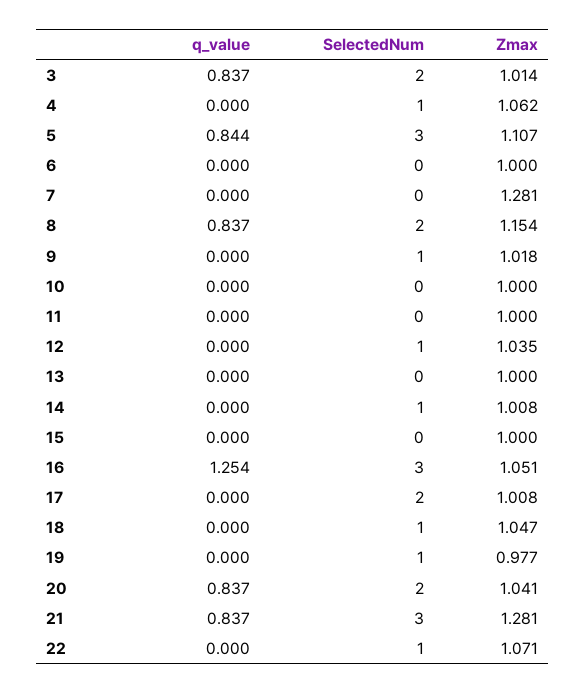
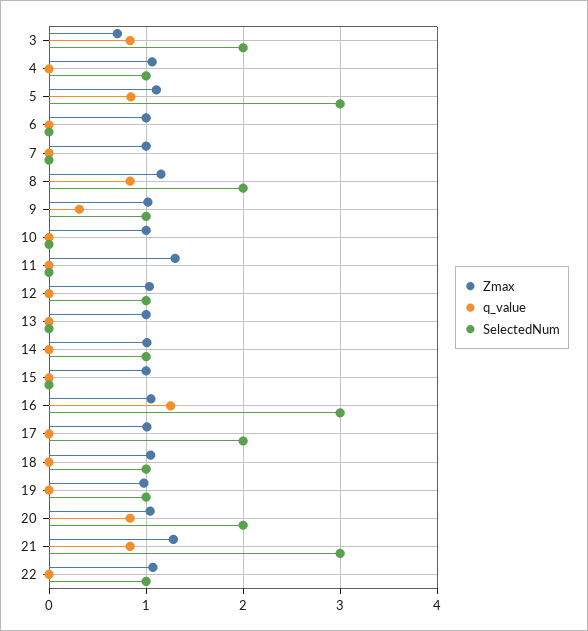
Zmax, 3: 1.014 -> 0.7
Zmax, 7: 1.281 -> 1
q_value, 9: 0 -> 0.3
Zmax, 11: 1 -> 1.3

